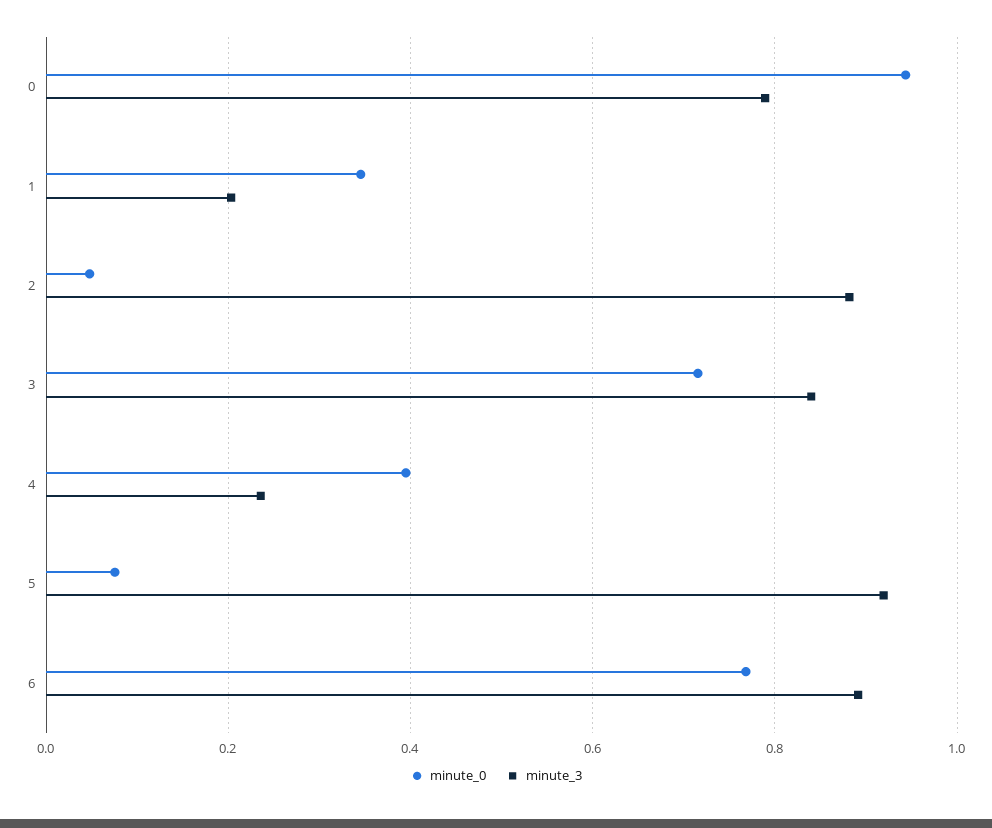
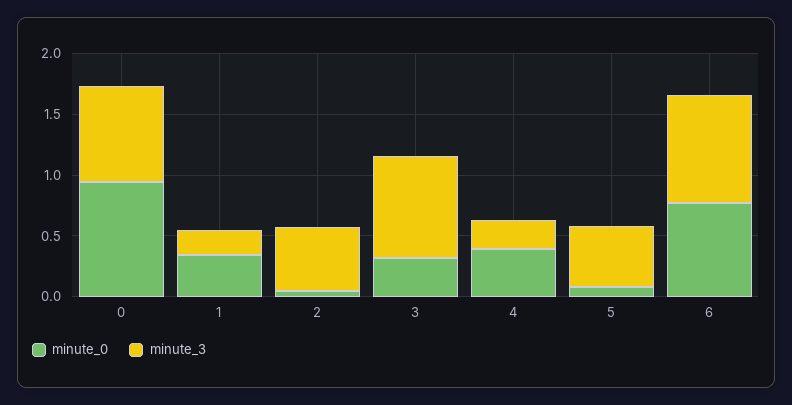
minute_3, 2: 0.88 -> 0.5
minute_0, 3: 0.72 -> 0.3
minute_3, 5: 0.92 -> 0.5

